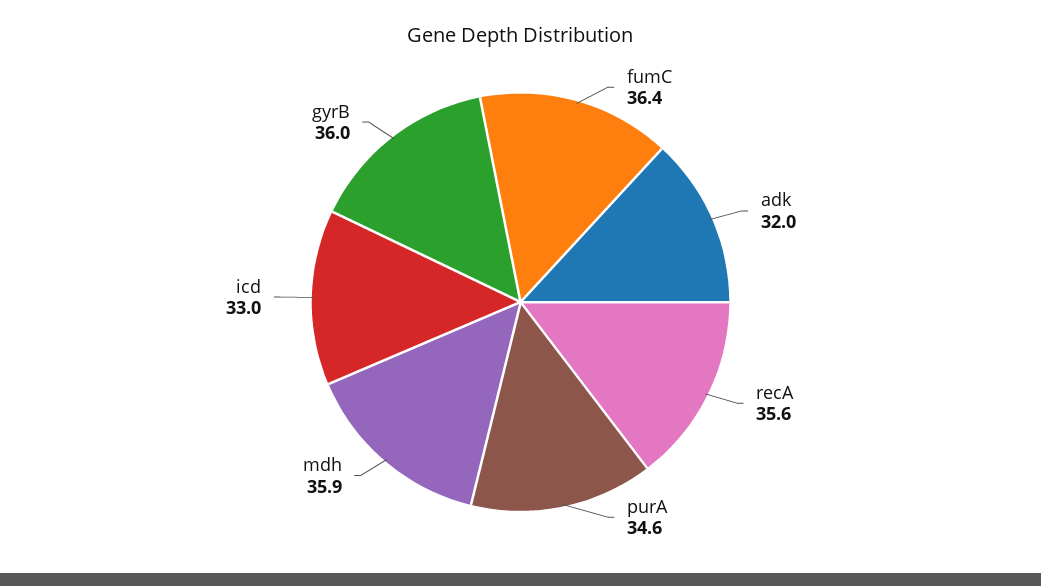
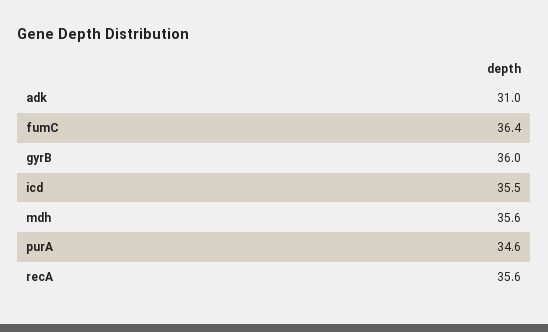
adk: 32 -> 31
mdh: 35.9 -> 35.6
icd: 33 -> 35.5

